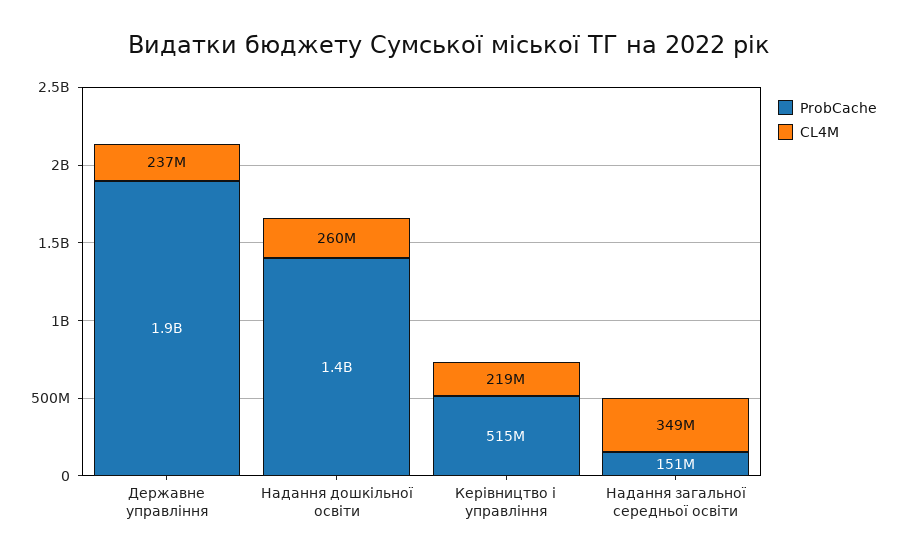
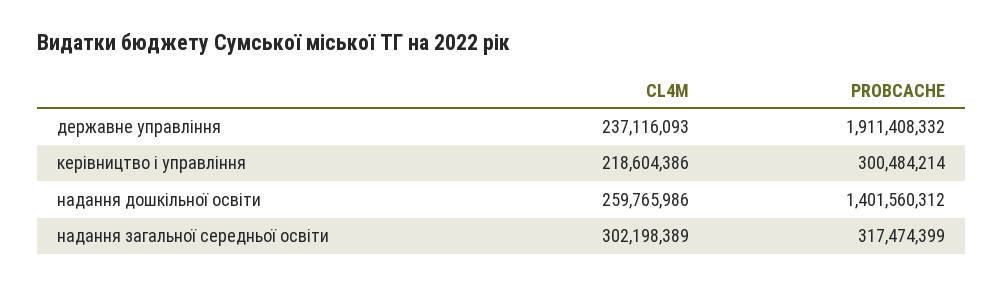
ProbCache, Керівництво і управління: 515000000 -> 300484214
ProbCache, Надання загальної середньої освіти: 151000000 -> 317474399
CL4M, Надання загальної середньої освіти: 349000000 -> 302198389

